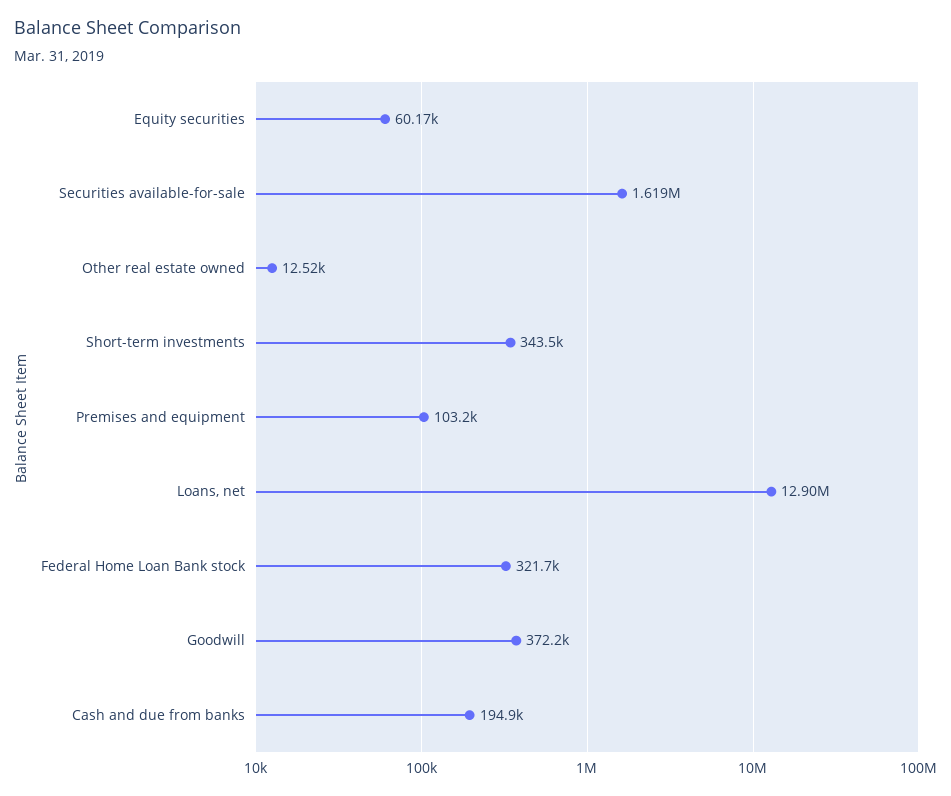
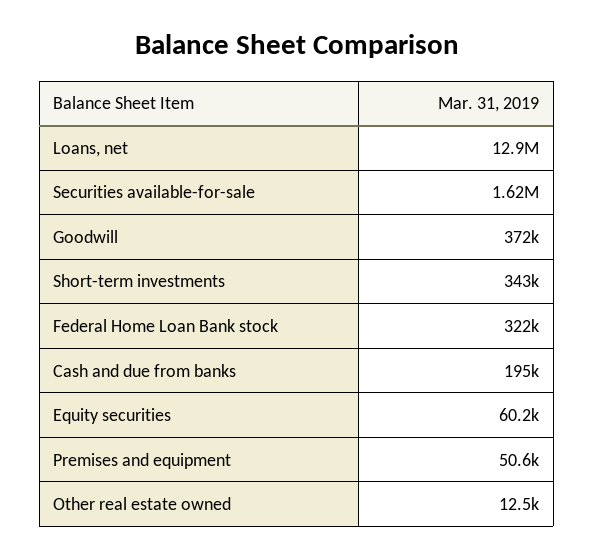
Premises and equipment: 103200 -> 50600

